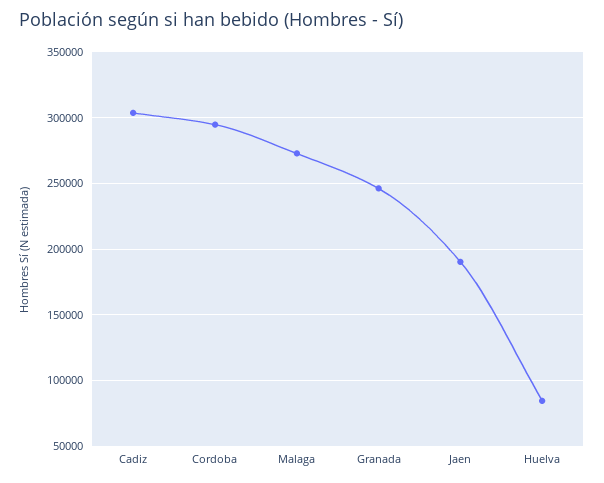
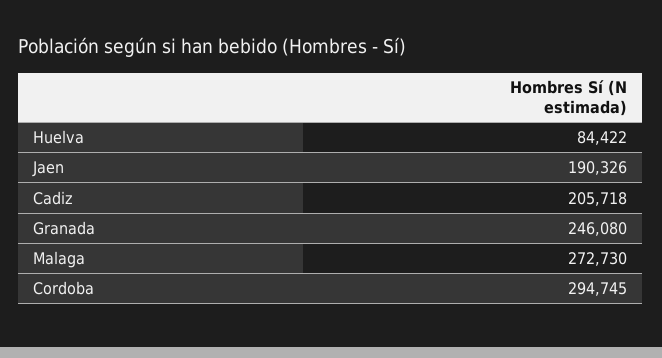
Cadiz: 305000 -> 205718

